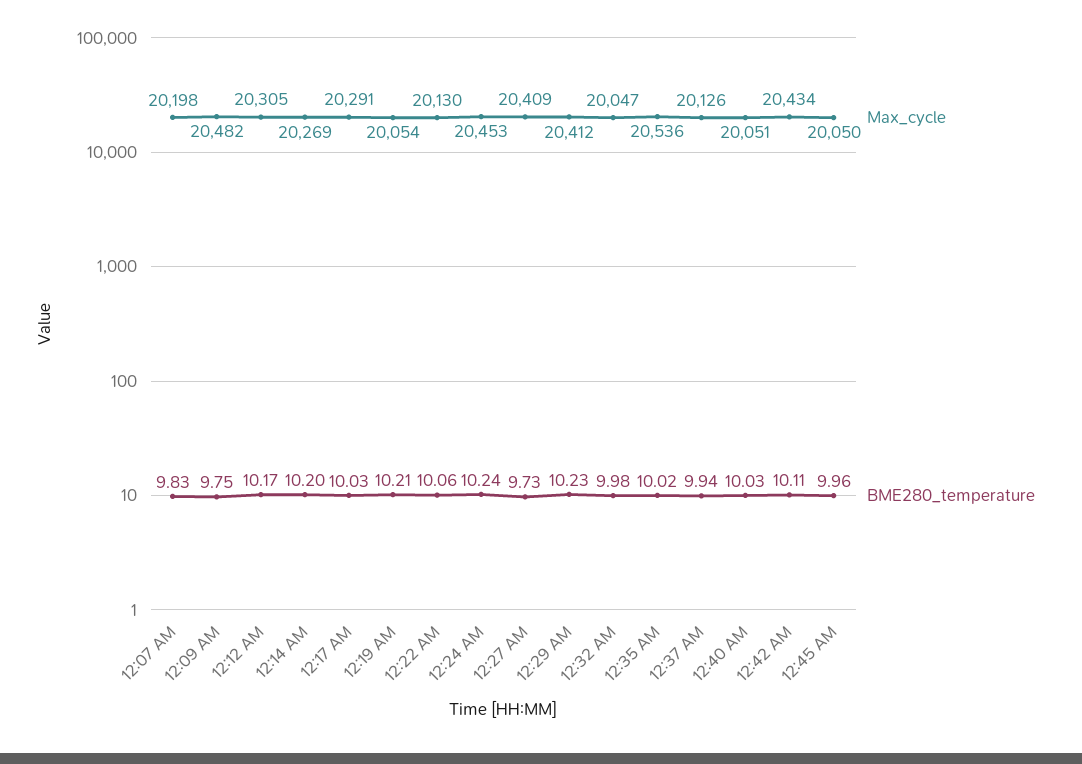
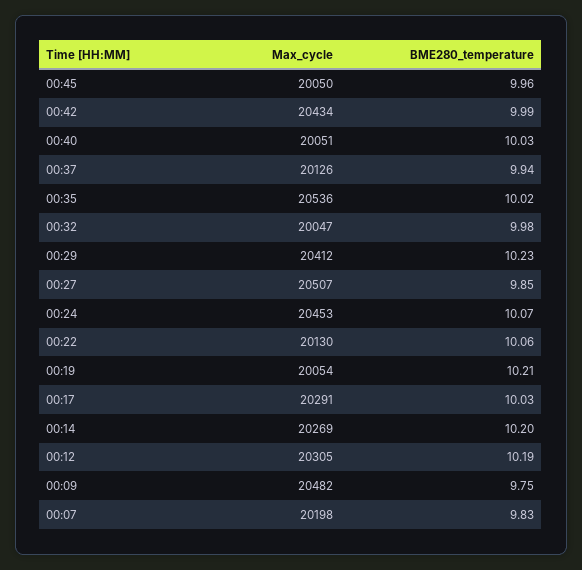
BME280_temperature, 12:12 AM: 10.17 -> 10.19
BME280_temperature, 12:24 AM: 10.24 -> 10.07
Max_cycle, 12:27 AM: 20409 -> 20507
BME280_temperature, 12:27 AM: 9.73 -> 9.85
BME280_temperature, 12:42 AM: 10.11 -> 9.99

